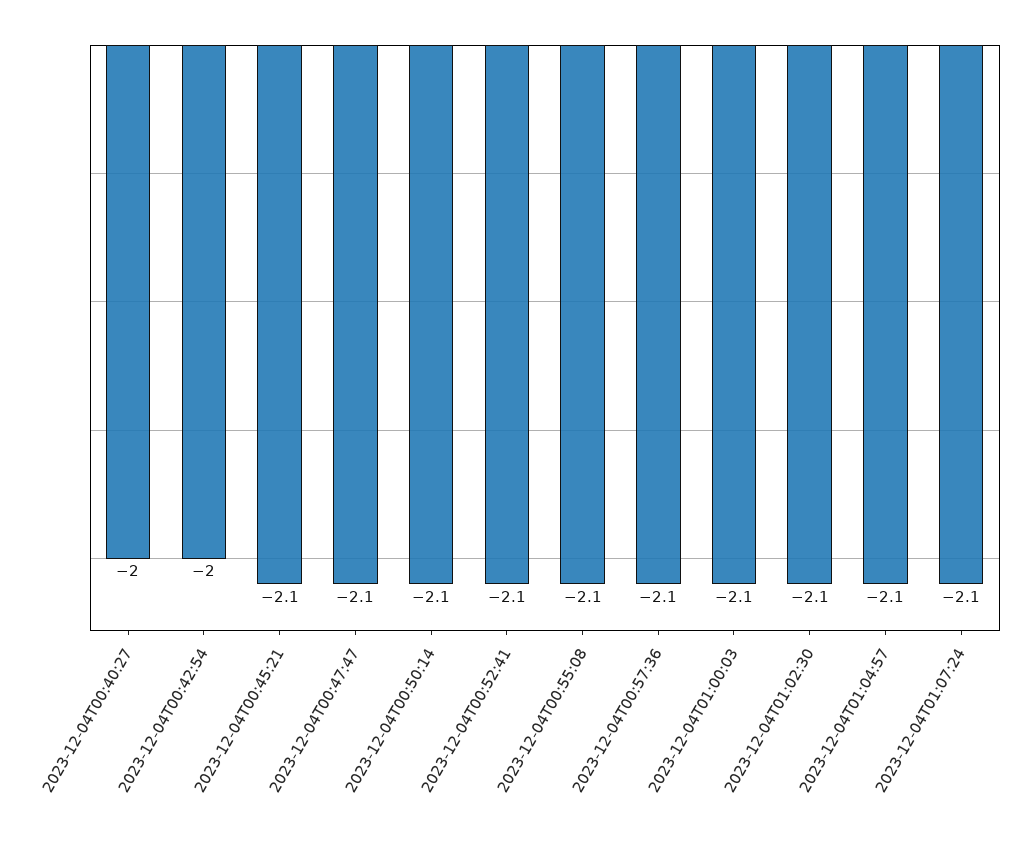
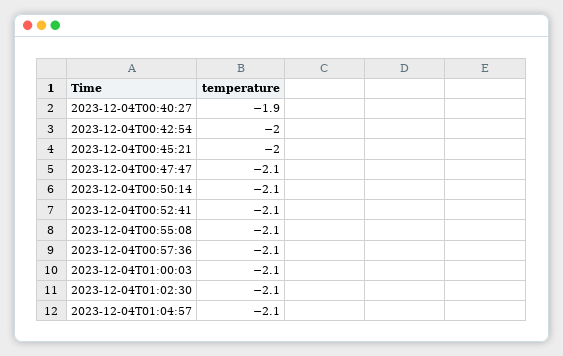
2023-12-04T00:40:27: -2 -> -1.9
2023-12-04T00:45:21: -2.1 -> -2
2023-12-04T01:07:24: -2.1 -> none

